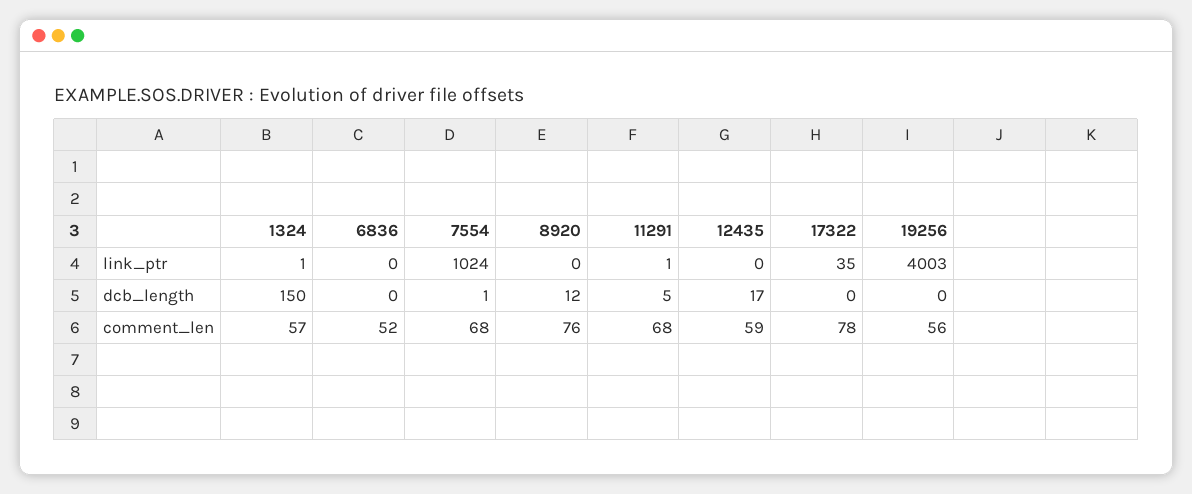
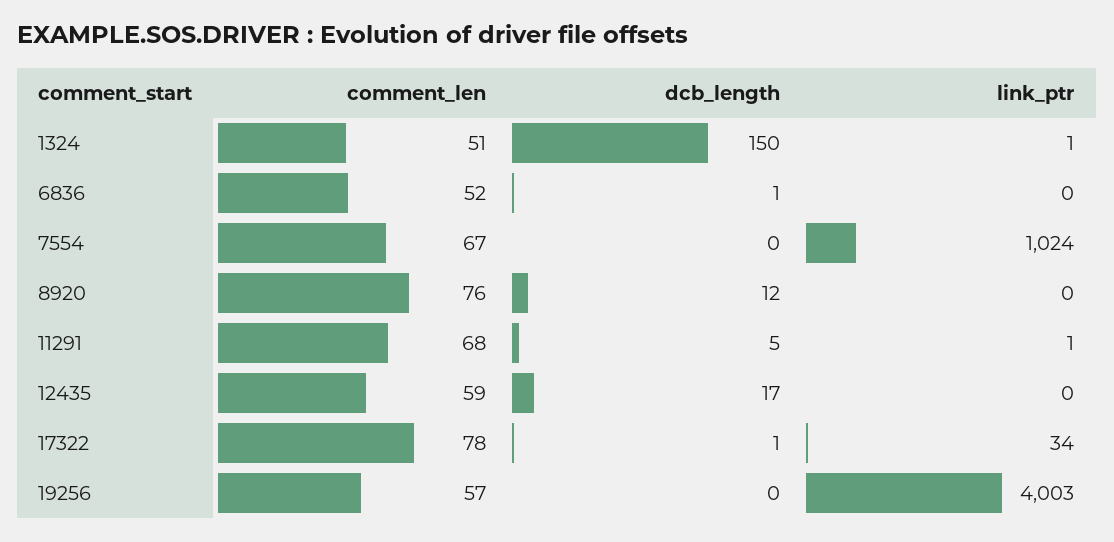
17322, link_ptr: 35 -> 34
6836, dcb_length: 0 -> 1
7554, dcb_length: 1 -> 0
17322, dcb_length: 0 -> 1
1324, comment_len: 57 -> 51
7554, comment_len: 68 -> 67
19256, comment_len: 56 -> 57

